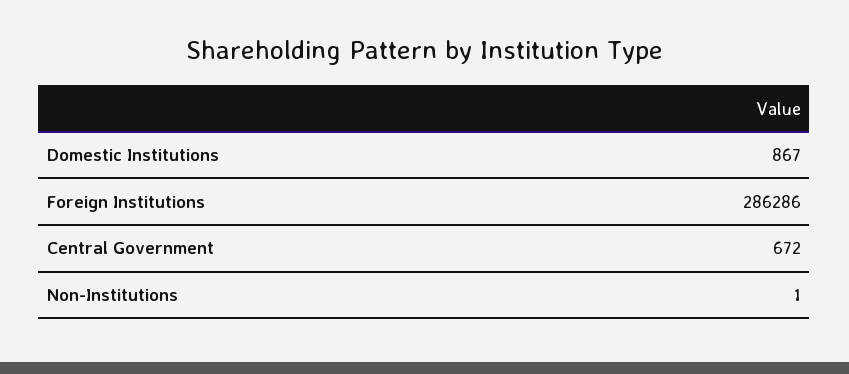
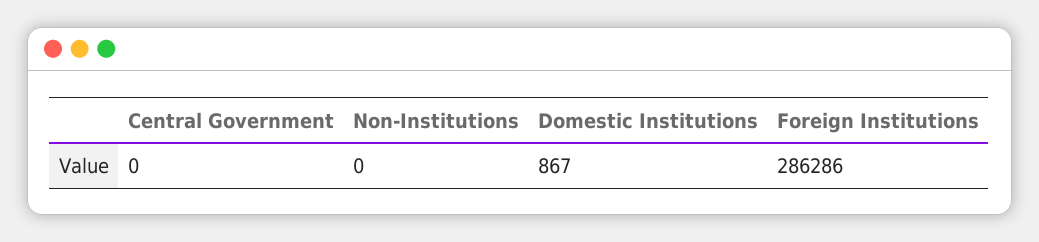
Central Government: 672 -> 0
Non-Institutions: 1 -> 0

